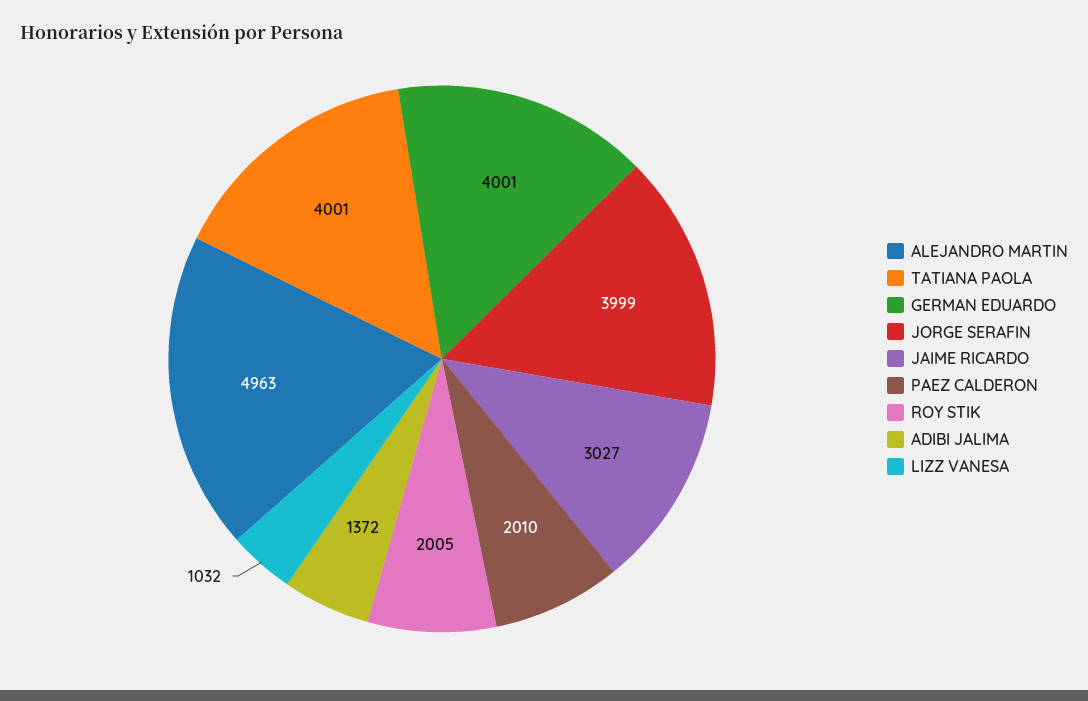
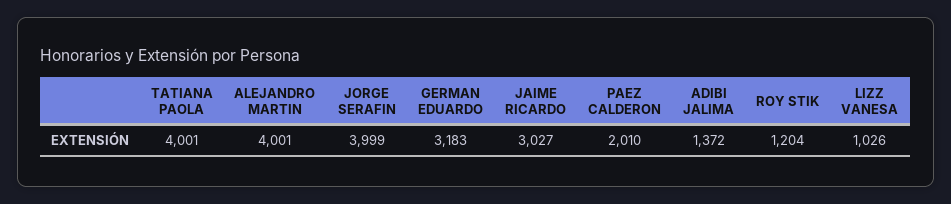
ALEJANDRO MARTIN: 4963 -> 4001
GERMAN EDUARDO: 4001 -> 3183
ROY STIK: 2005 -> 1204
LIZZ VANESA: 1032 -> 1026

